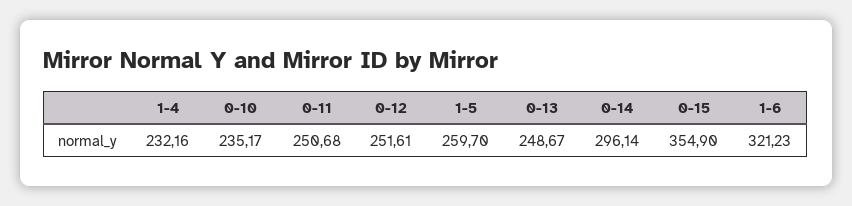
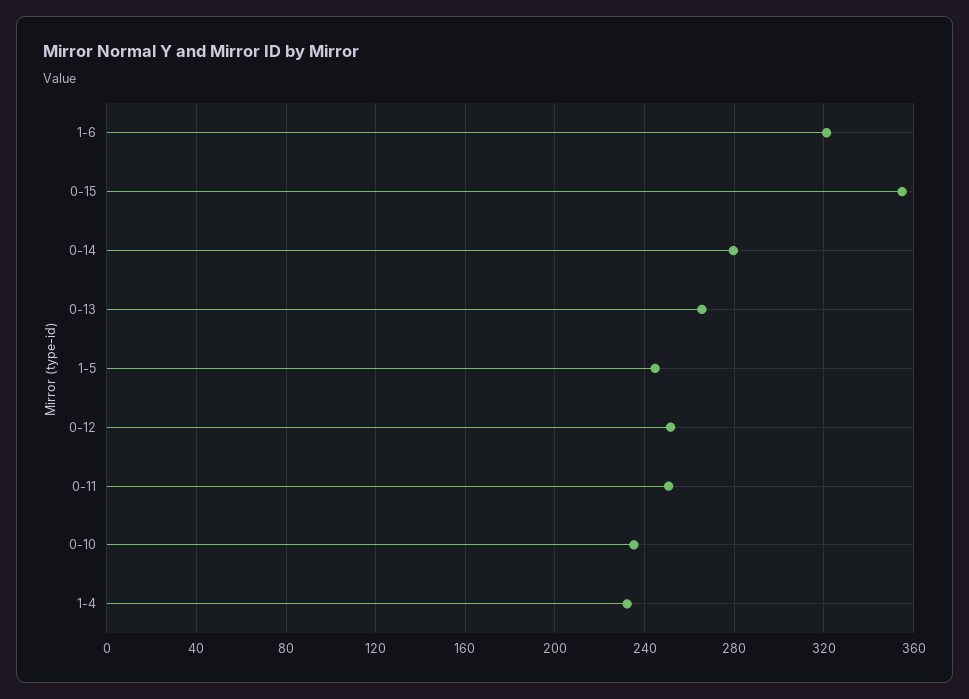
1-5: 259.7 -> 245
0-13: 248.67 -> 265
0-14: 296.14 -> 280

